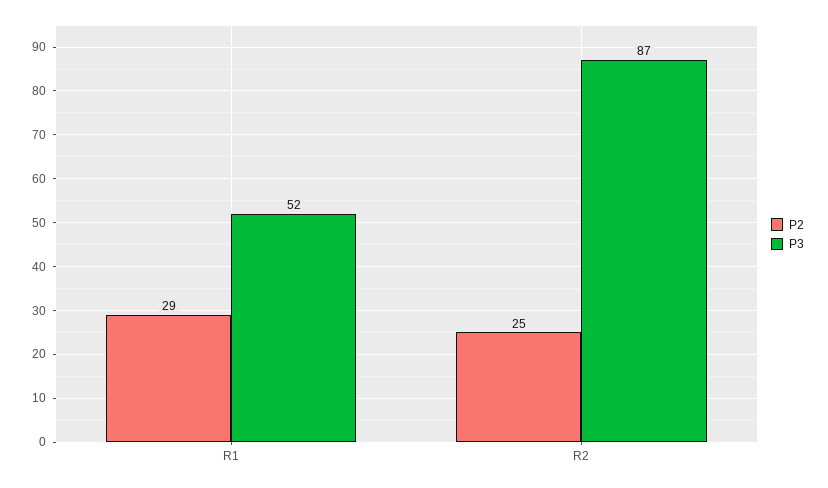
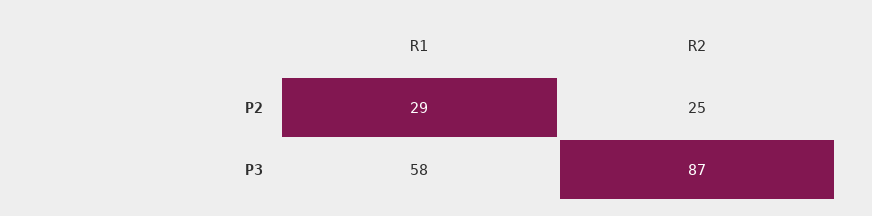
P3, R1: 52 -> 58

